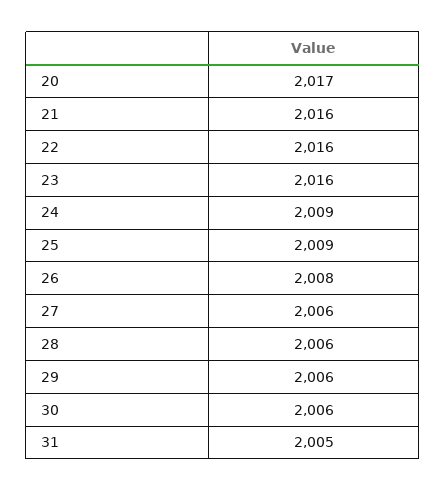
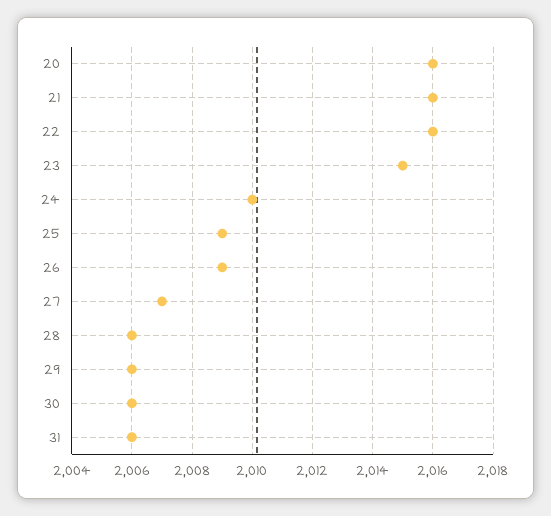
20: 2017 -> 2016
23: 2016 -> 2015
24: 2009 -> 2010
26: 2008 -> 2009
27: 2006 -> 2007
31: 2005 -> 2006

